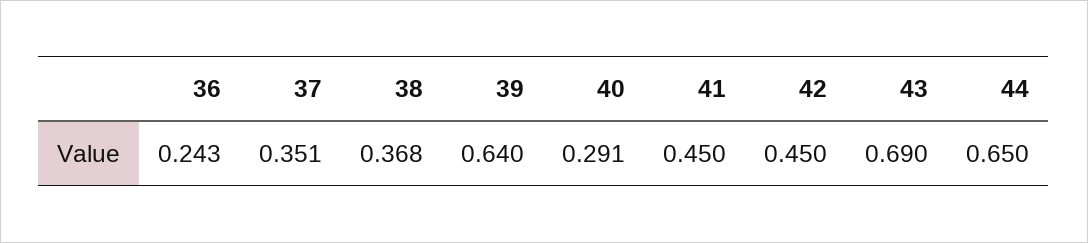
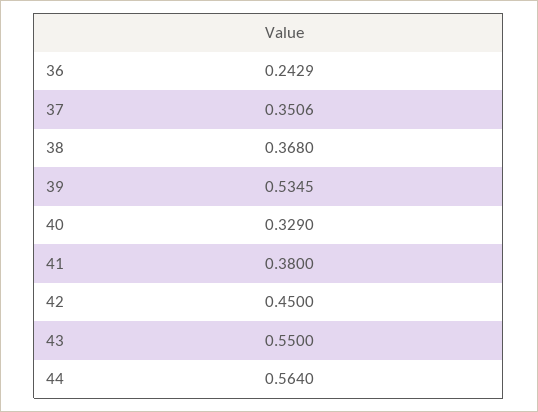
39: 0.64 -> 0.5345
40: 0.291 -> 0.329
41: 0.45 -> 0.38
43: 0.69 -> 0.55
44: 0.65 -> 0.564

